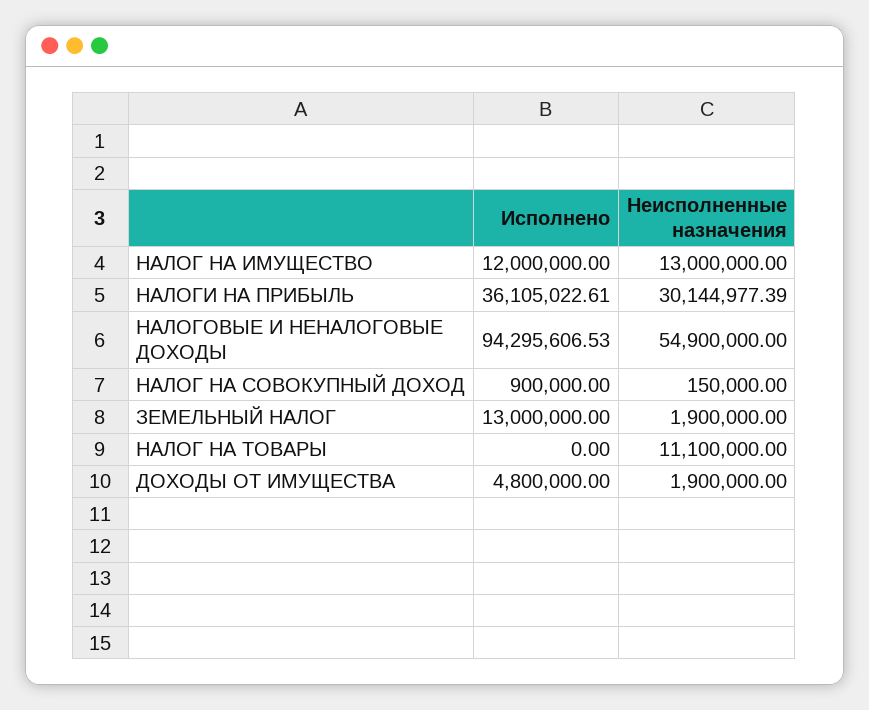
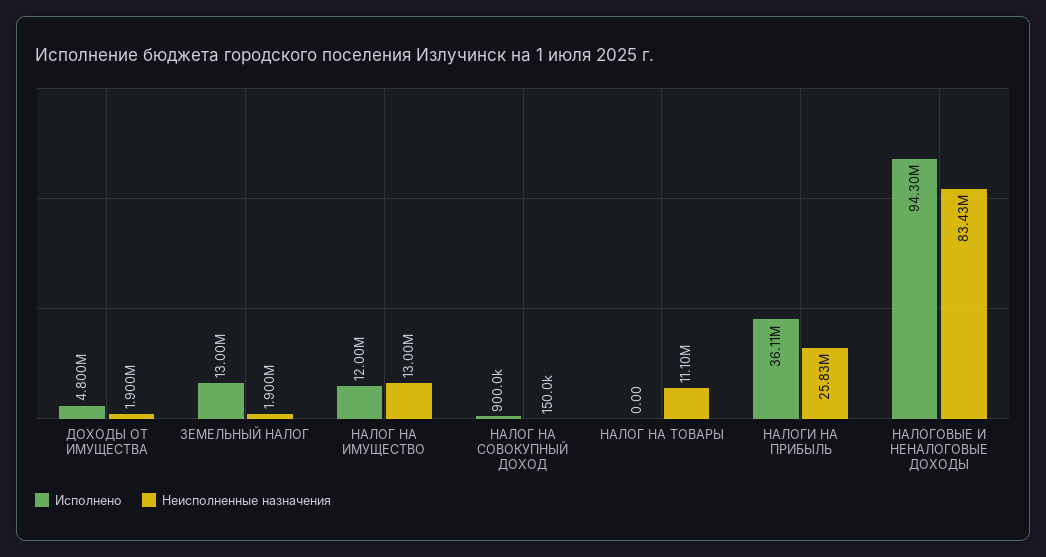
Неисполненные назначения, НАЛОГИ НА ПРИБЫЛЬ: 30144977.39 -> 25830000
Неисполненные назначения, НАЛОГОВЫЕ И НЕНАЛОГОВЫЕ ДОХОДЫ: 54900000 -> 83430000

